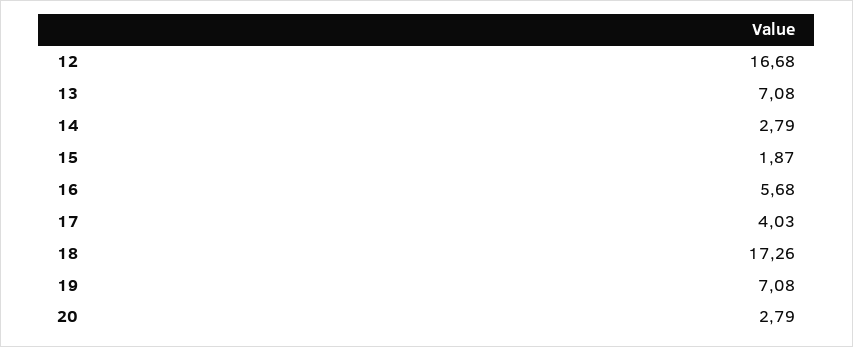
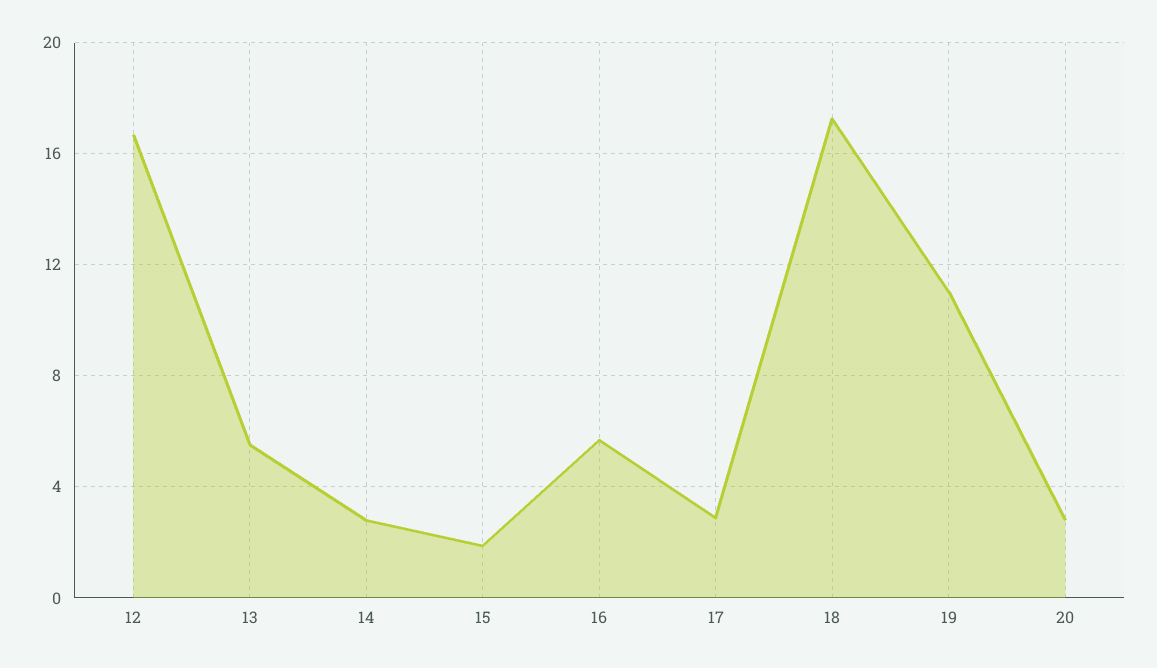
13: 7.08 -> 5.5
17: 4.03 -> 3
19: 7.08 -> 11

